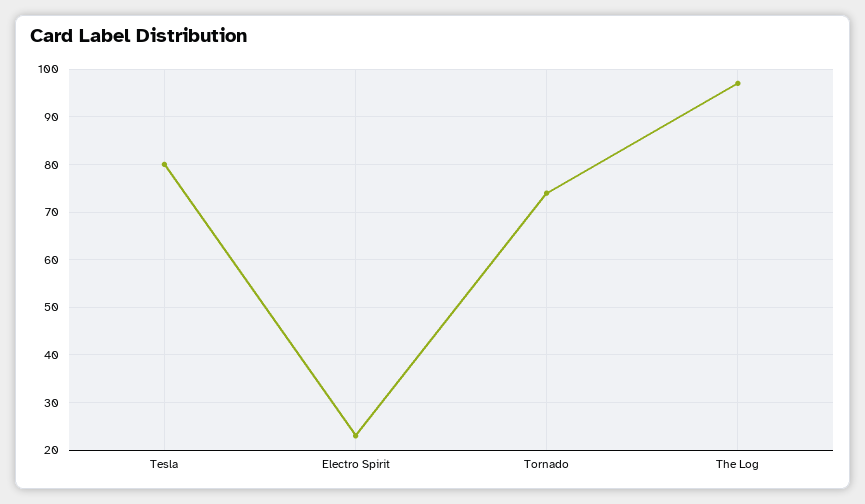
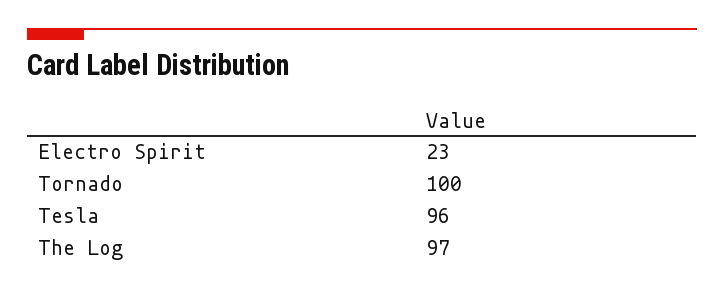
Tesla: 80 -> 96
Tornado: 75 -> 100

